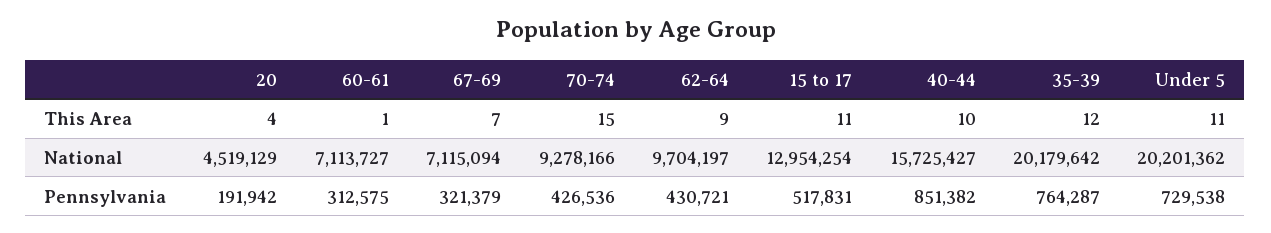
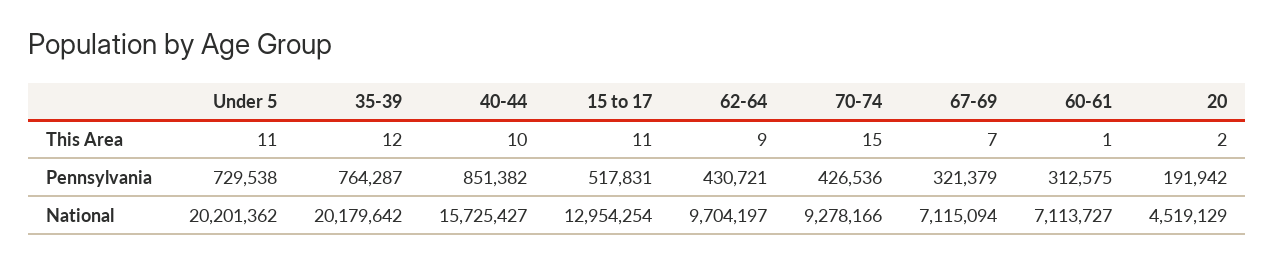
20, This Area: 4 -> 2

